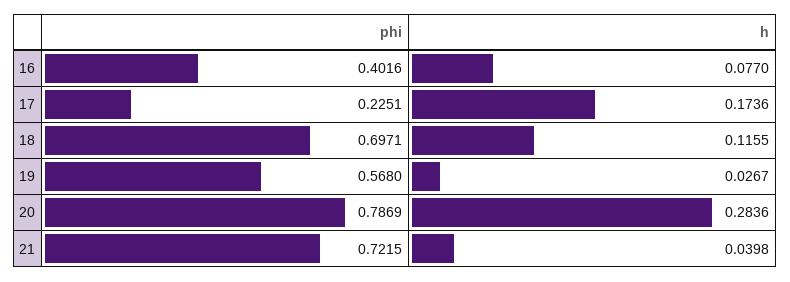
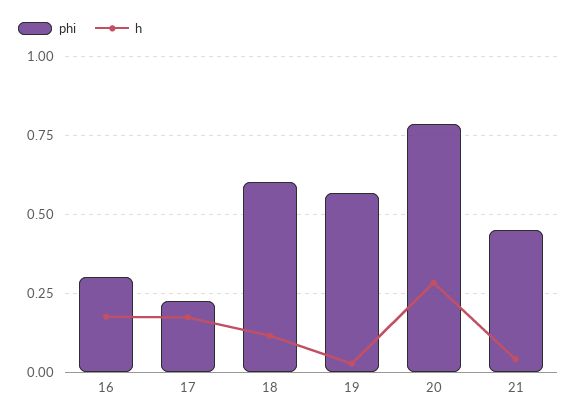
phi, 16: 0.4016 -> 0.3
h, 16: 0.077 -> 0.175
phi, 18: 0.6971 -> 0.6
phi, 21: 0.7215 -> 0.45

